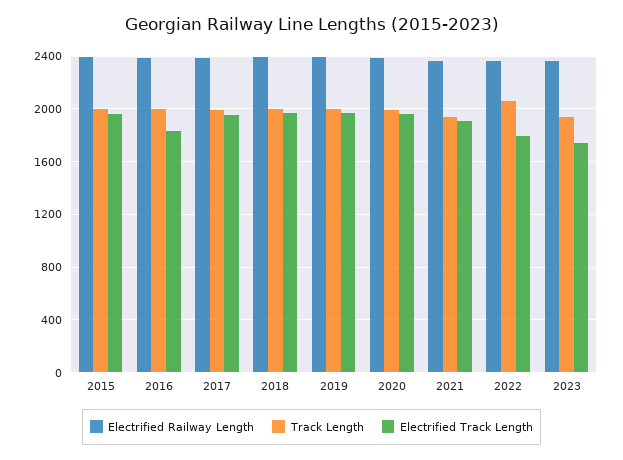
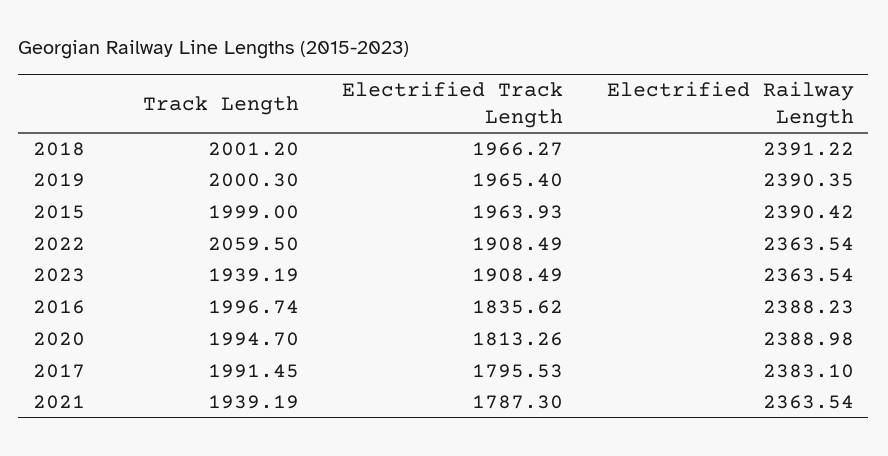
Electrified Track Length, 2017: 1950 -> 1795.53
Electrified Track Length, 2020: 1950 -> 1813.26
Electrified Track Length, 2021: 1900 -> 1787.3
Electrified Track Length, 2022: 1800 -> 1908.49
Electrified Track Length, 2023: 1750 -> 1908.49

